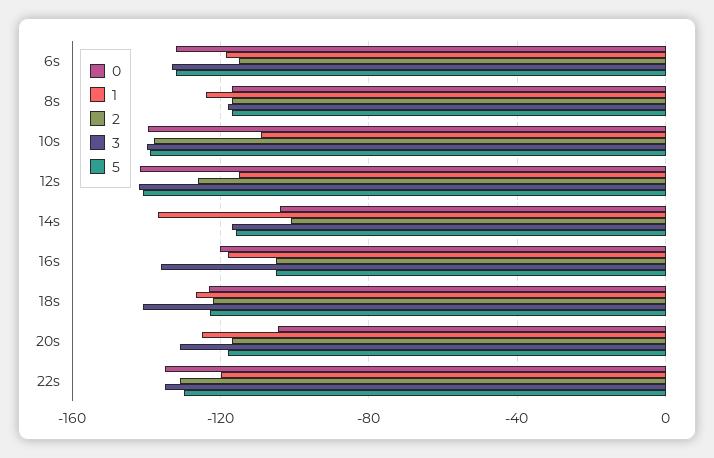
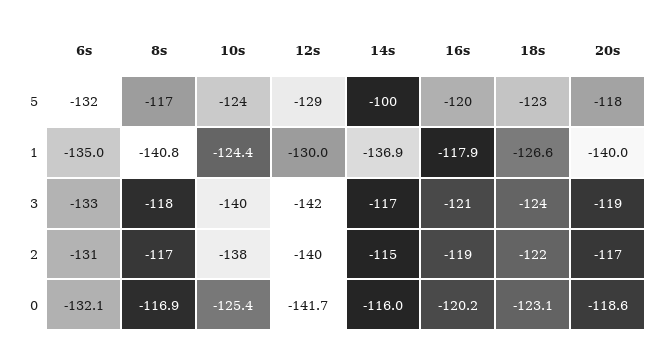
1, 6s: -120 -> -135
2, 6s: -115 -> -131
1, 8s: -125 -> -140.8
0, 10s: -140 -> -125.4
1, 10s: -110 -> -124.4
5, 10s: -140 -> -124
1, 12s: -115 -> -130
2, 12s: -125 -> -140
5, 12s: -140 -> -129
0, 14s: -105 -> -116
2, 14s: -100 -> -115
5, 14s: -115 -> -100
2, 16s: -105 -> -119
3, 16s: -135 -> -121
5, 16s: -105 -> -120
3, 18s: -140 -> -124
0, 20s: -105 -> -118.6
1, 20s: -125 -> -140
3, 20s: -130 -> -119
0, 22s: -135 -> none
1, 22s: -120 -> none
2, 22s: -130 -> none
3, 22s: -135 -> none
5, 22s: -130 -> none

